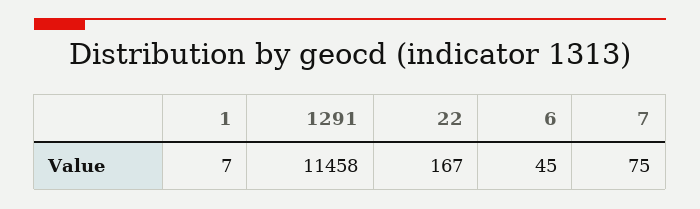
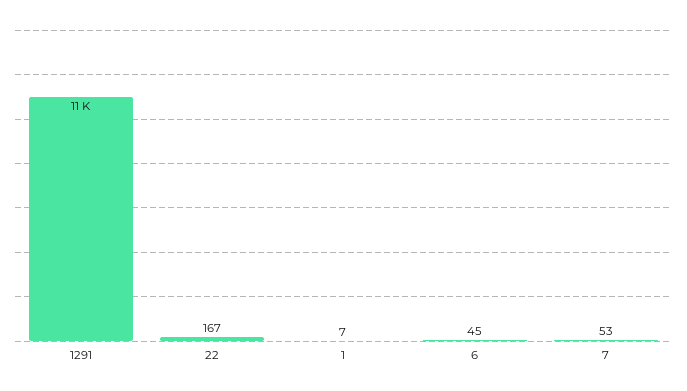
7: 75 -> 53

